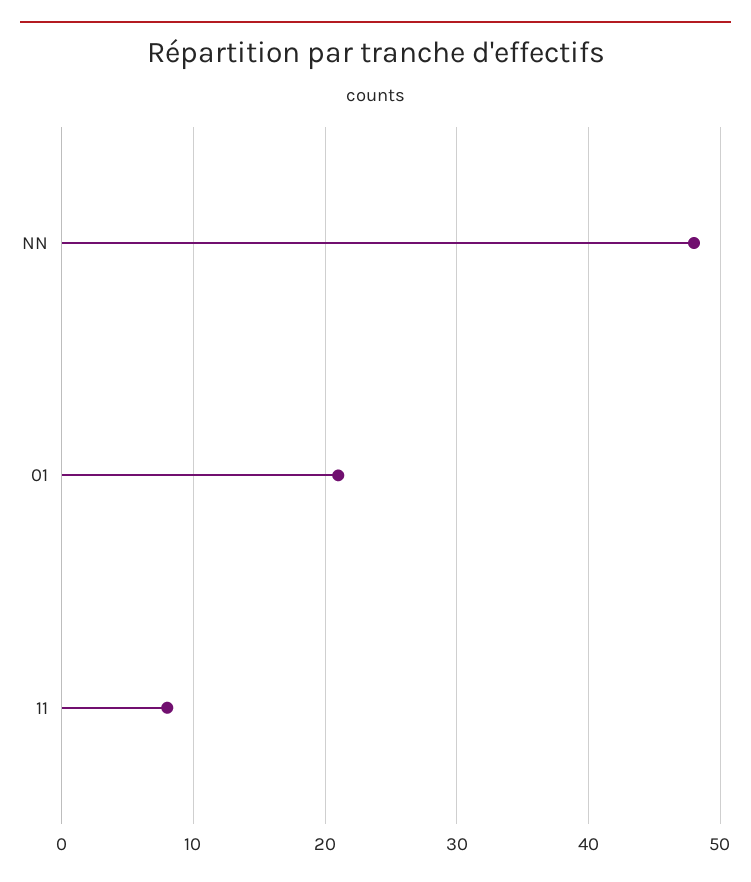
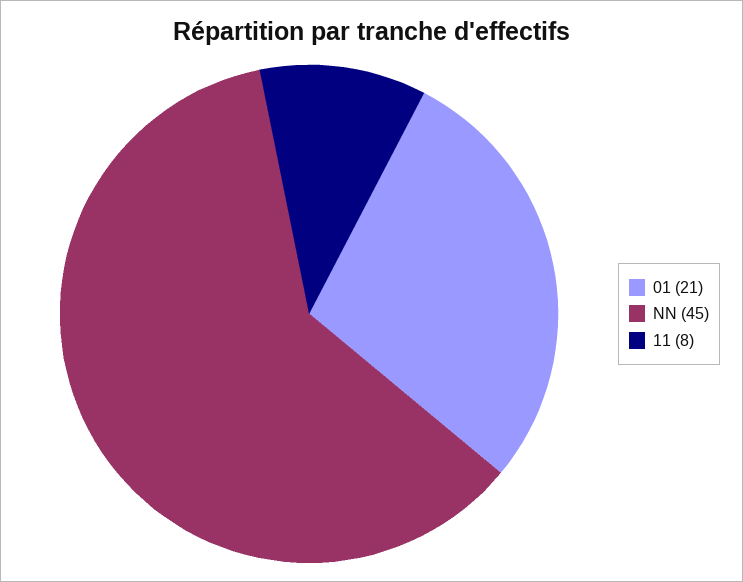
NN: 48 -> 45

